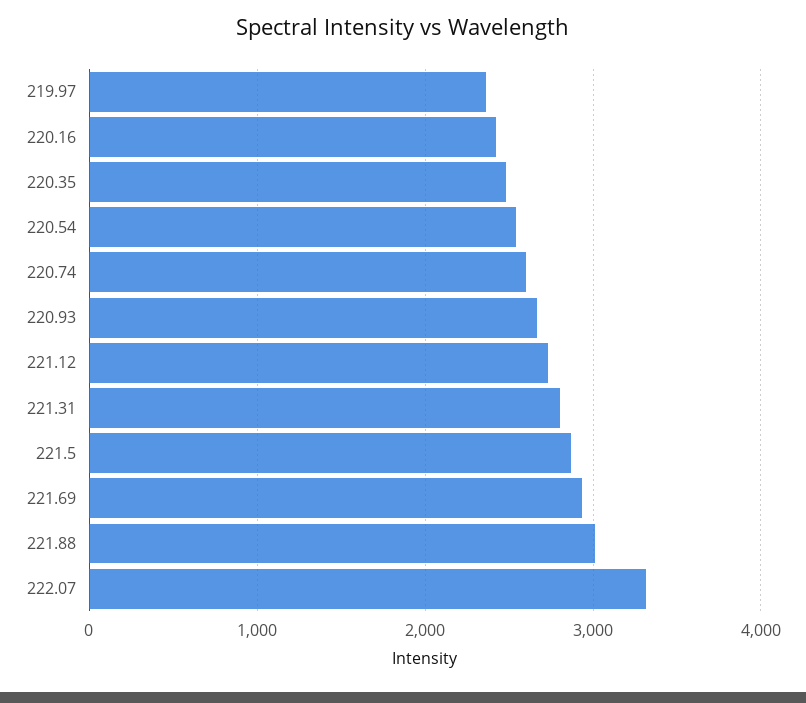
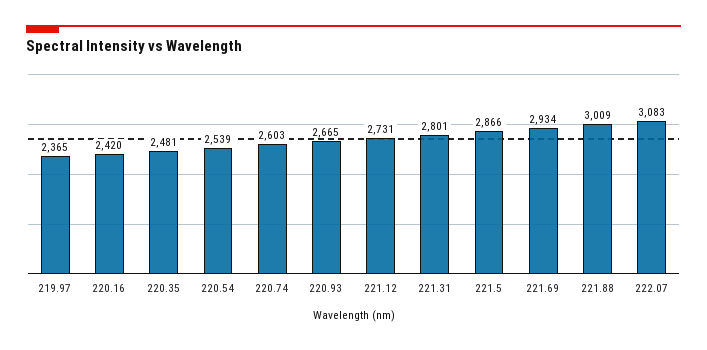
222.07: 3300 -> 3083

